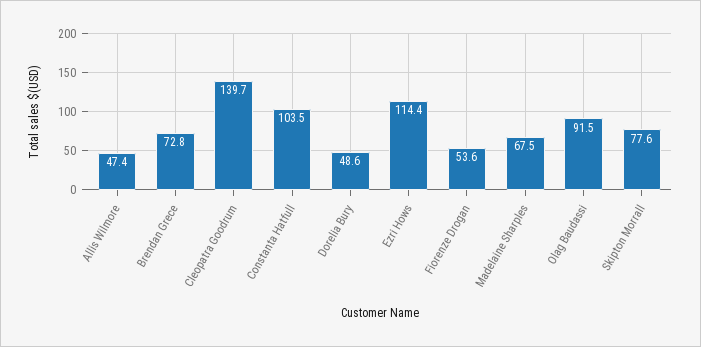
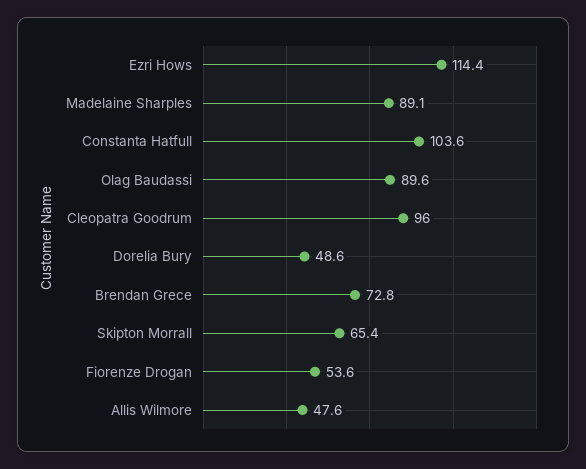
Allis Wilmore: 47.4 -> 47.6
Cleopatra Goodrum: 139.7 -> 96
Constanta Hatfull: 103.5 -> 103.6
Madelaine Sharples: 67.5 -> 89.1
Olag Baudassi: 91.5 -> 89.6
Skipton Morrall: 77.6 -> 65.4

